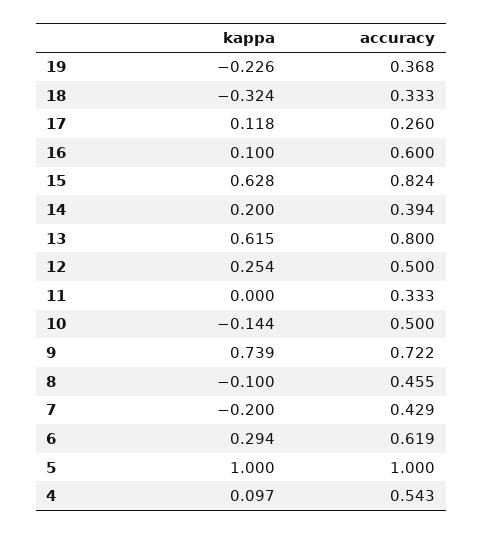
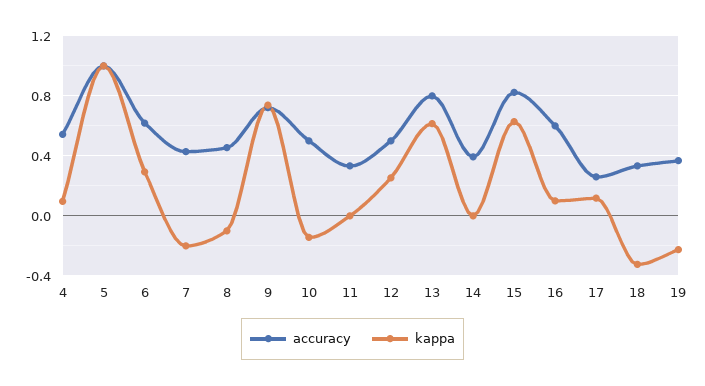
kappa, 14: 0.2 -> 0

